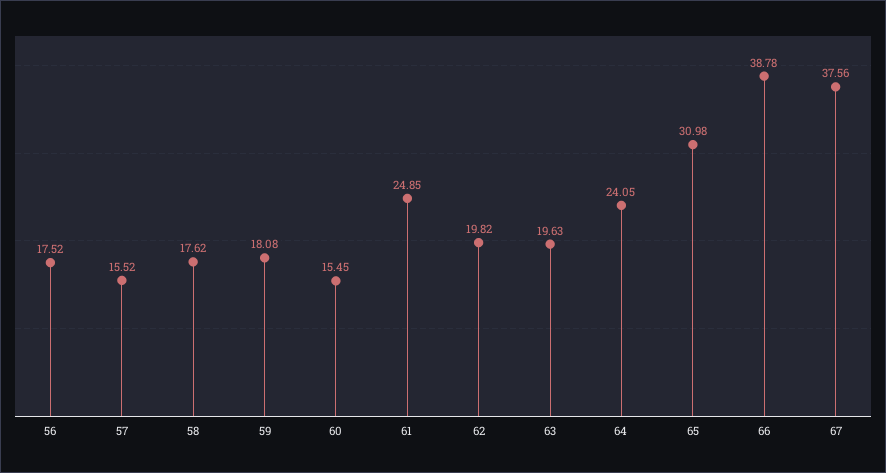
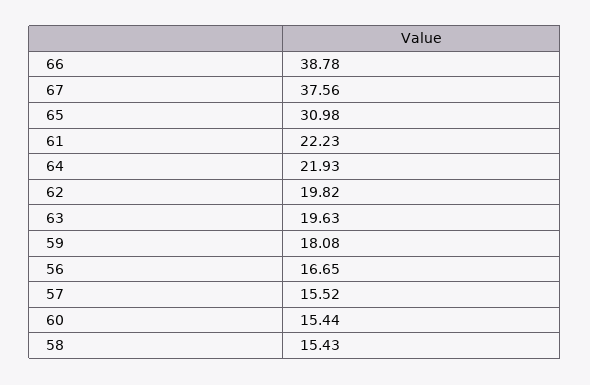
56: 17.52 -> 16.65
58: 17.62 -> 15.43
60: 15.45 -> 15.44
61: 24.85 -> 22.23
64: 24.05 -> 21.93

